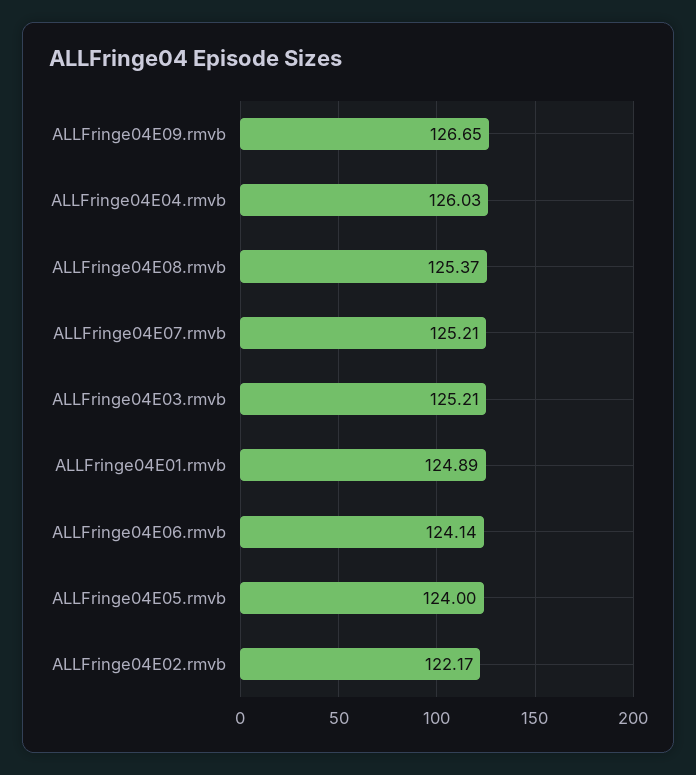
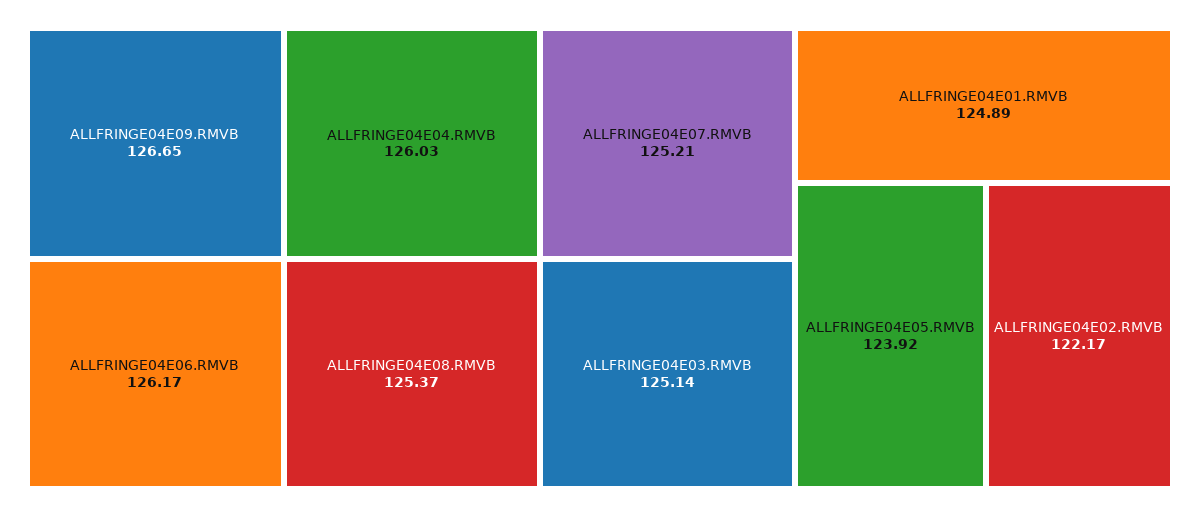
ALLFringe04E03.rmvb: 125.21 -> 125.14
ALLFringe04E06.rmvb: 124.14 -> 126.17
ALLFringe04E05.rmvb: 124 -> 123.92

